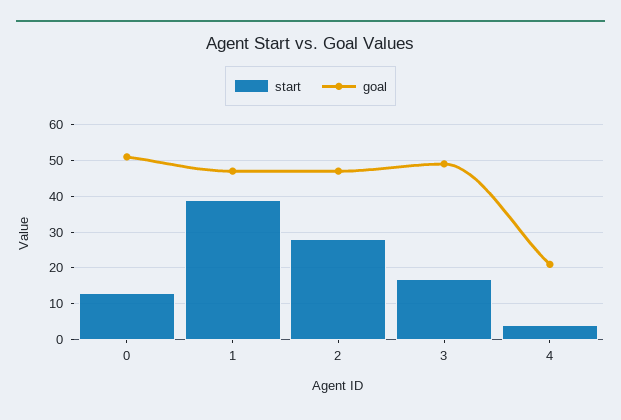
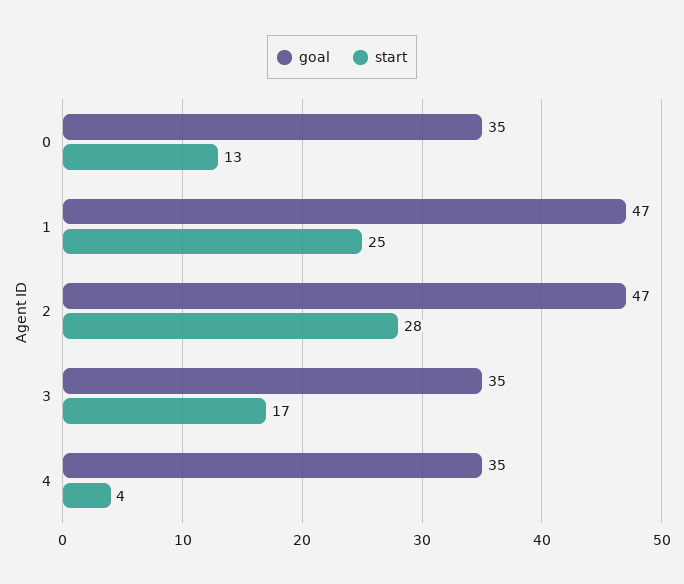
goal, 0: 50 -> 35
start, 1: 40 -> 25
goal, 3: 50 -> 35
goal, 4: 20 -> 35

